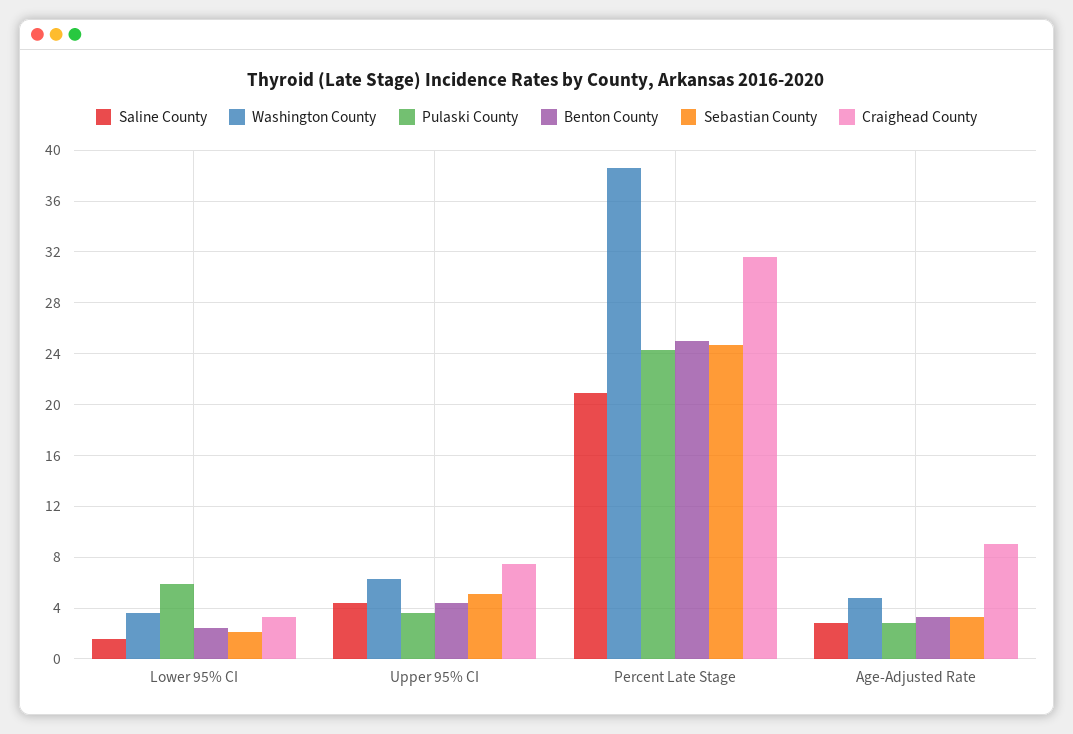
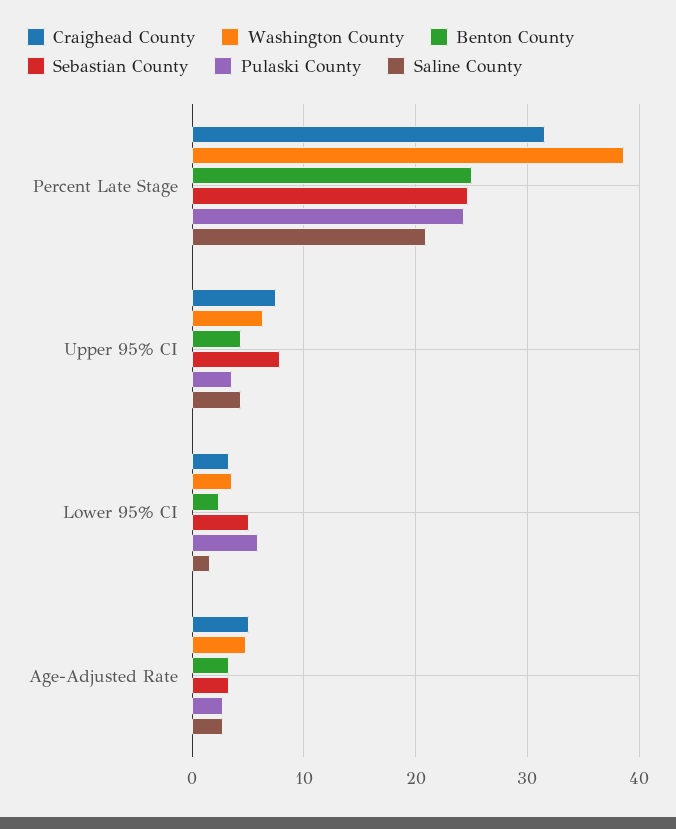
Sebastian County, Lower 95% CI: 2 -> 5
Sebastian County, Upper 95% CI: 5 -> 8
Craighead County, Age-Adjusted Rate: 9 -> 5

